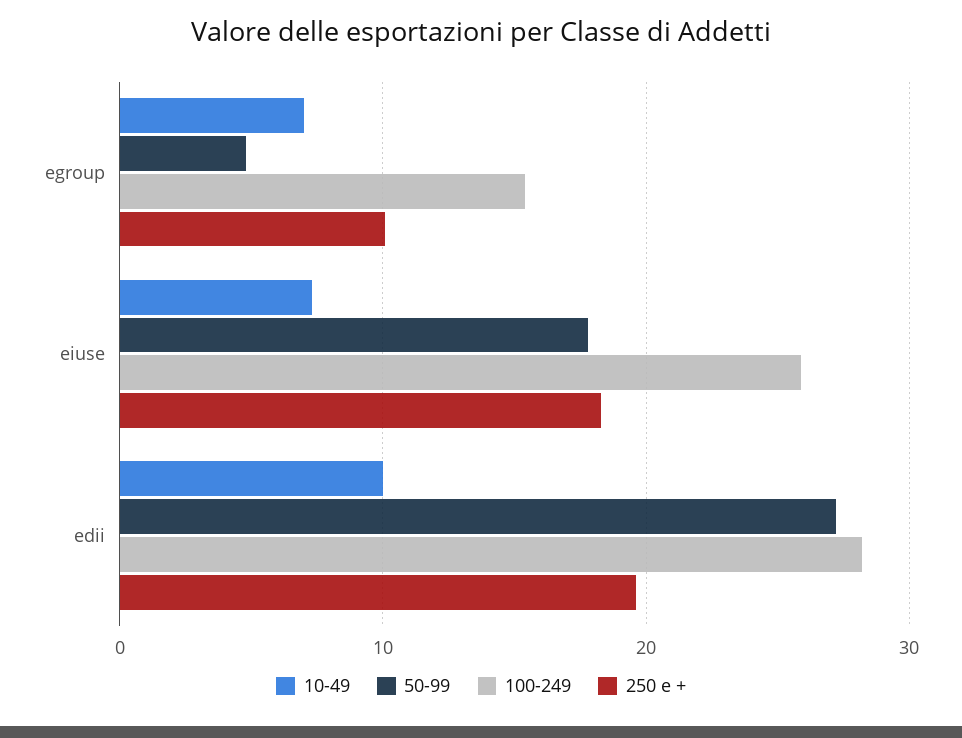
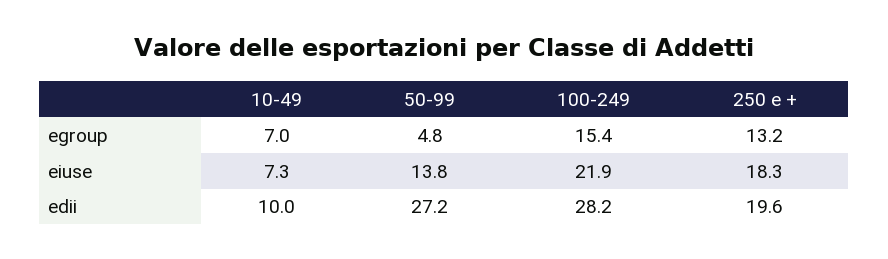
250 e +, egroup: 10 -> 13.2
50-99, eiuse: 18 -> 13.8
100-249, eiuse: 26 -> 21.9

